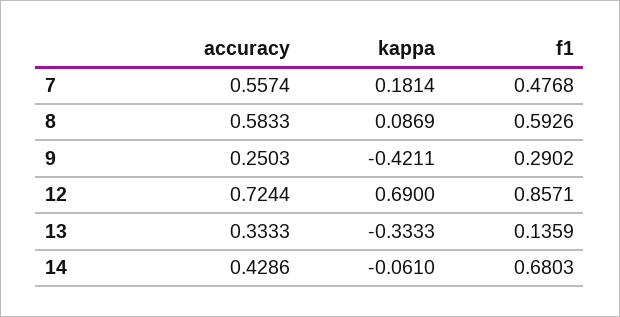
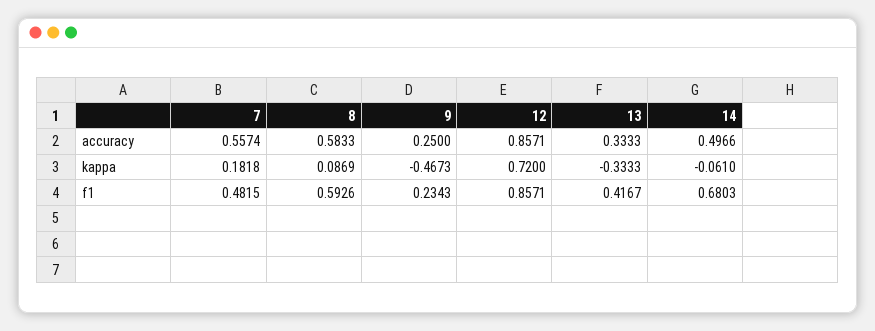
kappa, 7: 0.1814 -> 0.1818
f1, 7: 0.4768 -> 0.4815
accuracy, 9: 0.2503 -> 0.25
kappa, 9: -0.4211 -> -0.4673
f1, 9: 0.2902 -> 0.2343
accuracy, 12: 0.7244 -> 0.8571
kappa, 12: 0.69 -> 0.72
f1, 13: 0.1359 -> 0.4167
accuracy, 14: 0.4286 -> 0.4966

